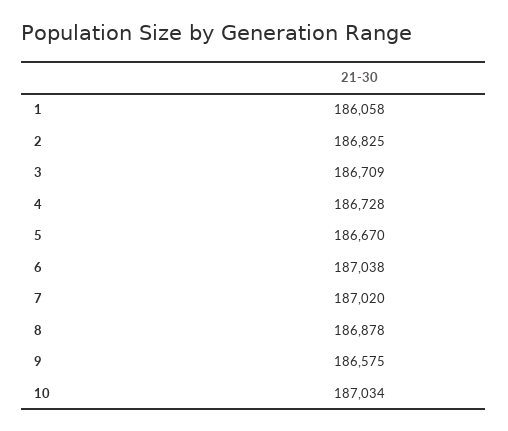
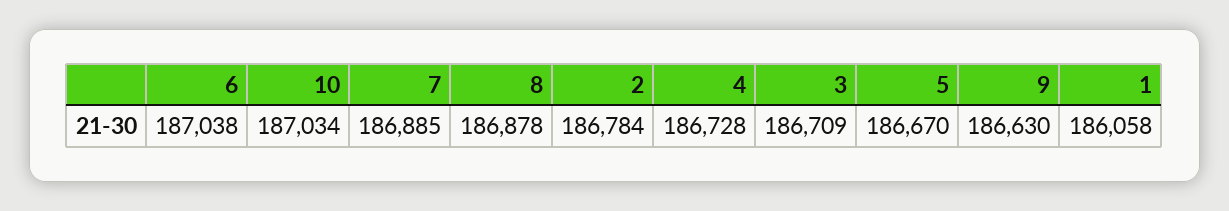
2: 186825 -> 186784
7: 187020 -> 186885
9: 186575 -> 186630

